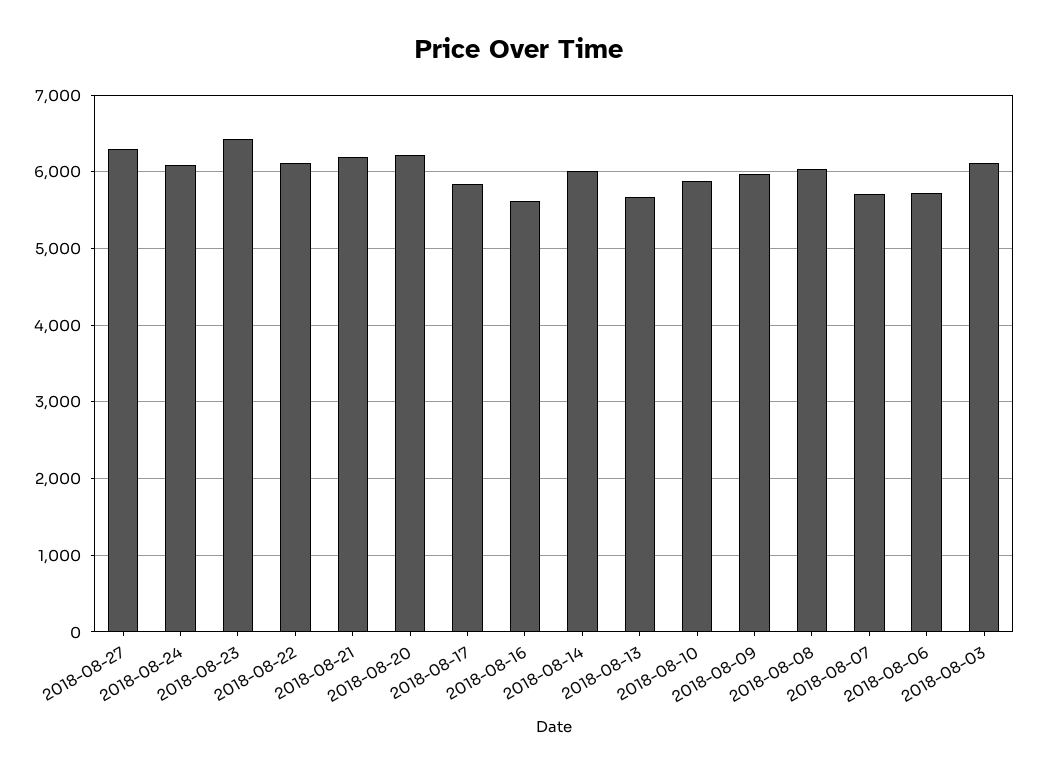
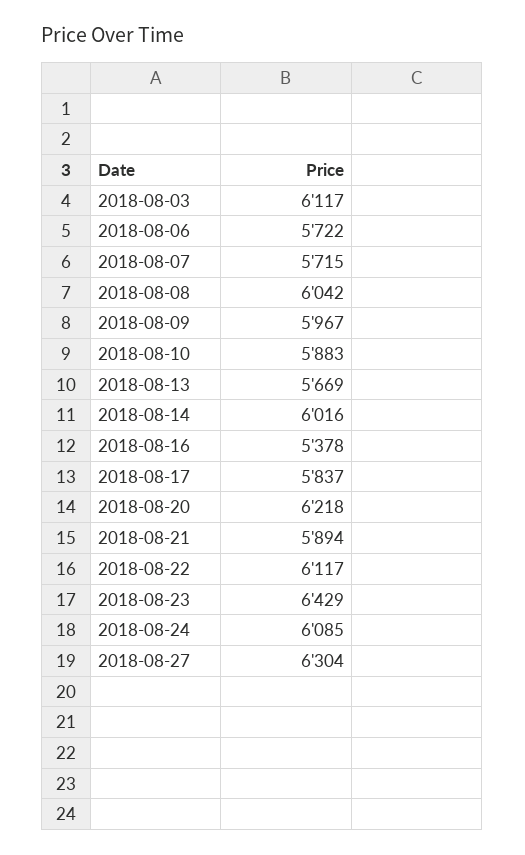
2018-08-21: 6200 -> 5894
2018-08-16: 5600 -> 5378

